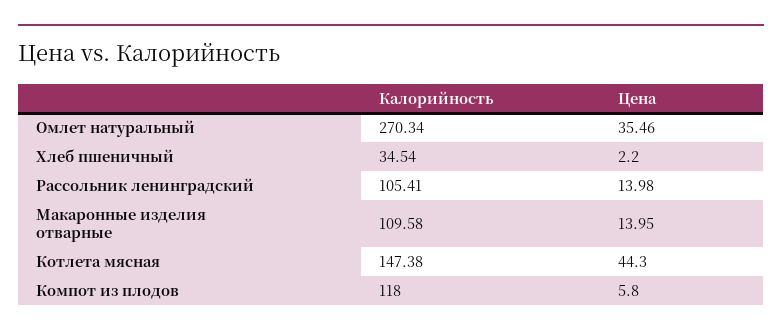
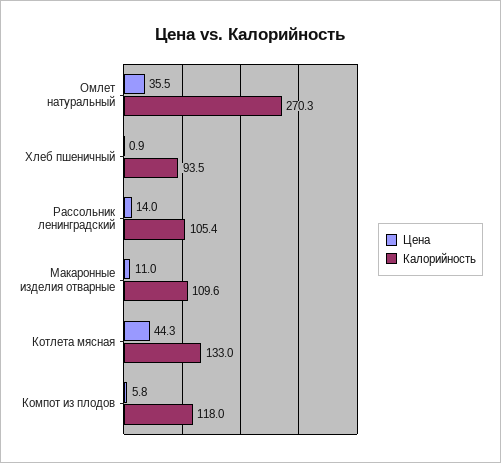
Калорийность, Хлеб пшеничный: 34.54 -> 93.5
Цена, Хлеб пшеничный: 2.2 -> 0.9
Цена, Макаронные изделия отварные: 13.95 -> 11
Калорийность, Котлета мясная: 147.38 -> 133

